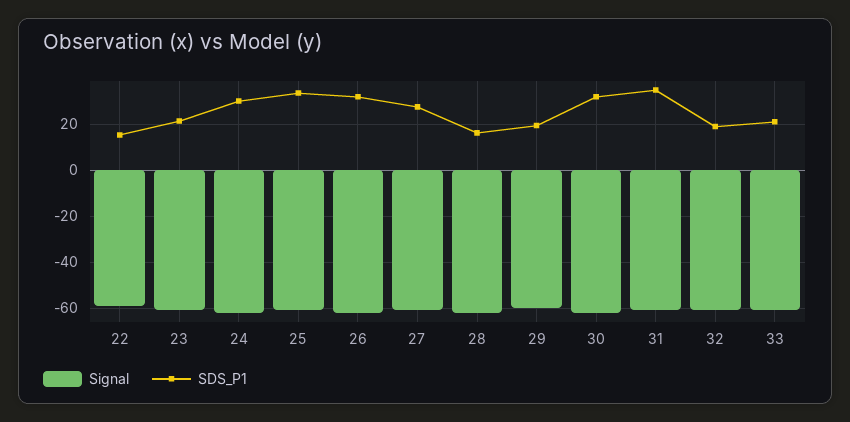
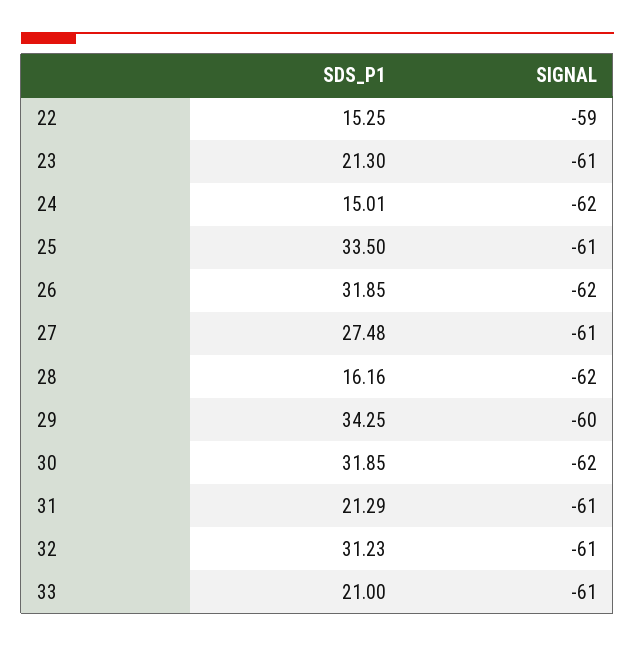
SDS_P1, 24: 30 -> 15.01
SDS_P1, 29: 20 -> 34.25
SDS_P1, 31: 35 -> 21.29
SDS_P1, 32: 20 -> 31.23

